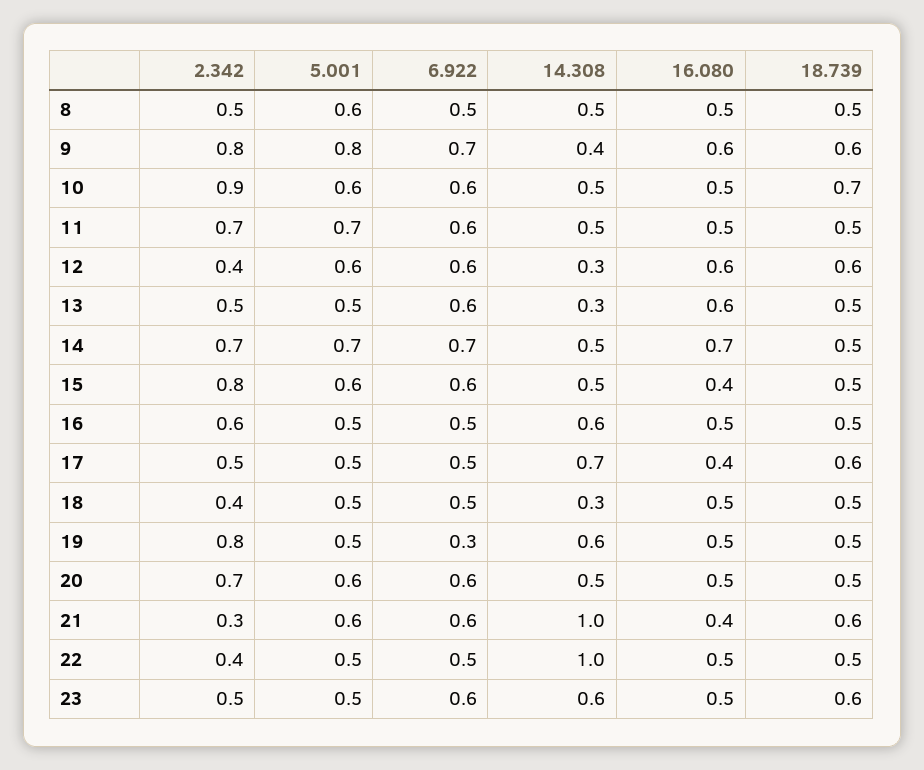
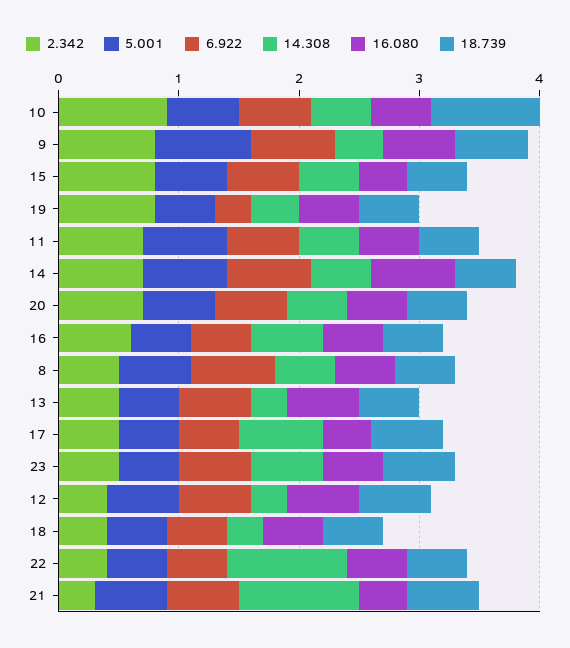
6.922, 8: 0.5 -> 0.7
18.739, 10: 0.7 -> 0.9
14.308, 19: 0.6 -> 0.4

